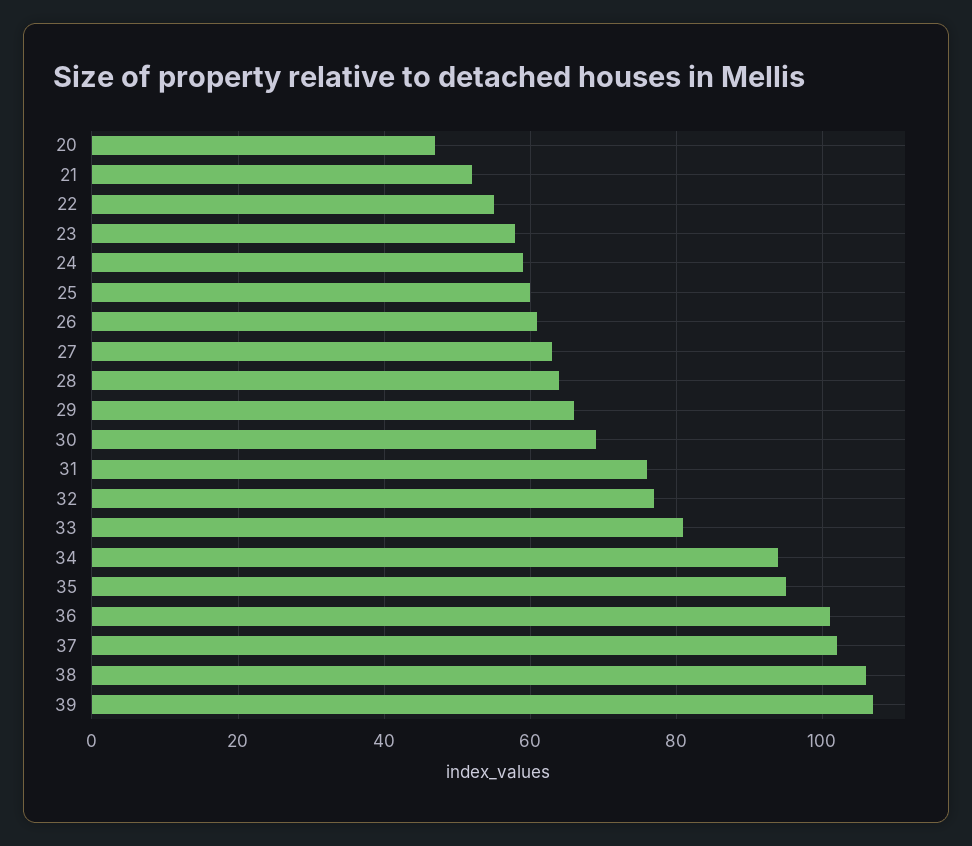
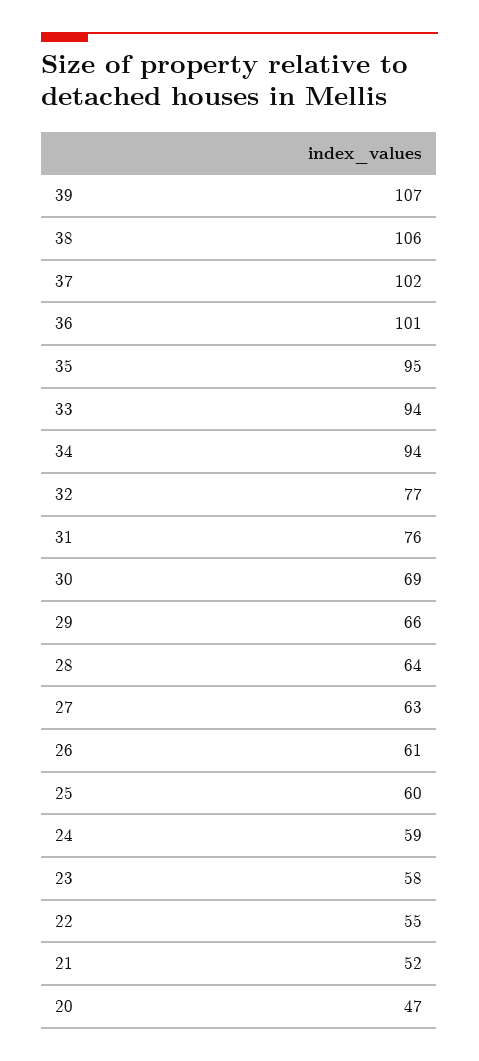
33: 80 -> 94

